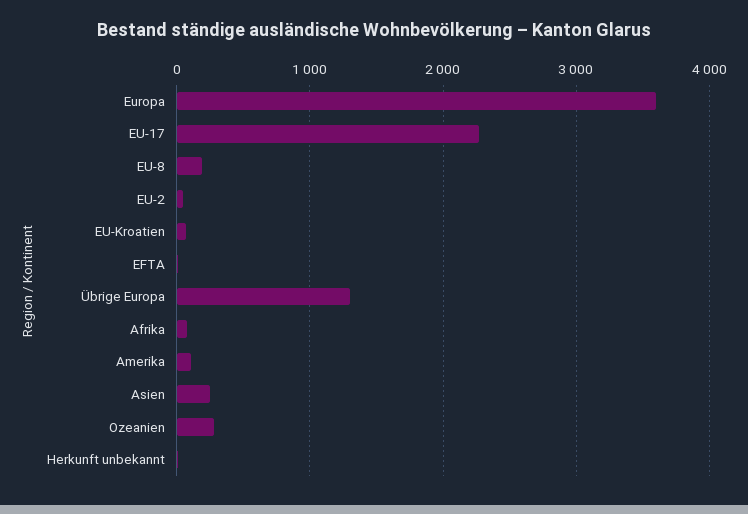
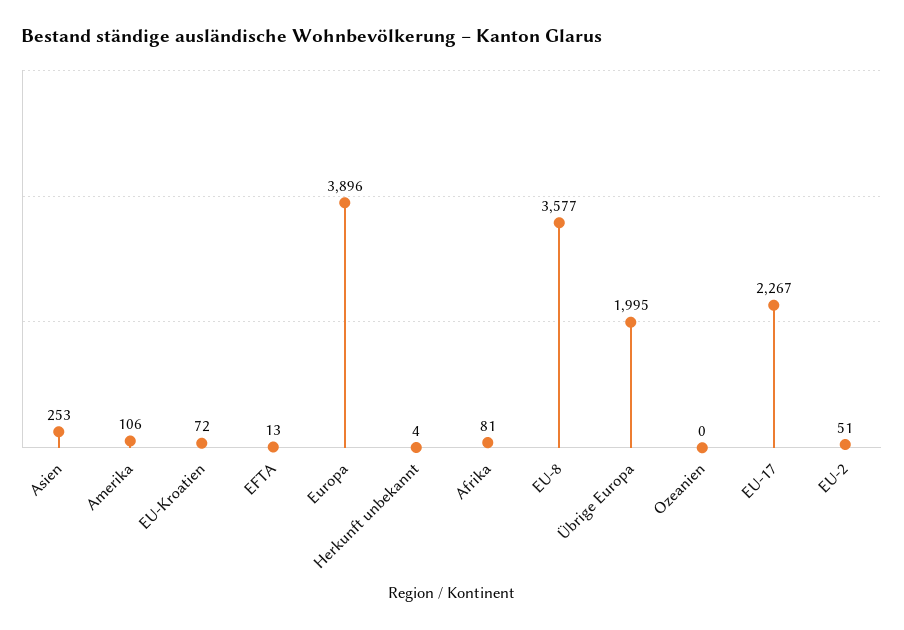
Europa: 3600 -> 3896
EU-8: 200 -> 3577
Übrige Europa: 1300 -> 1995
Ozeanien: 300 -> 0

